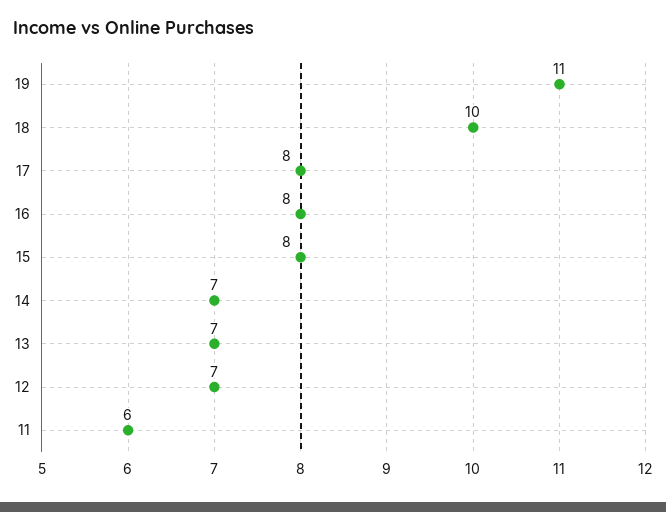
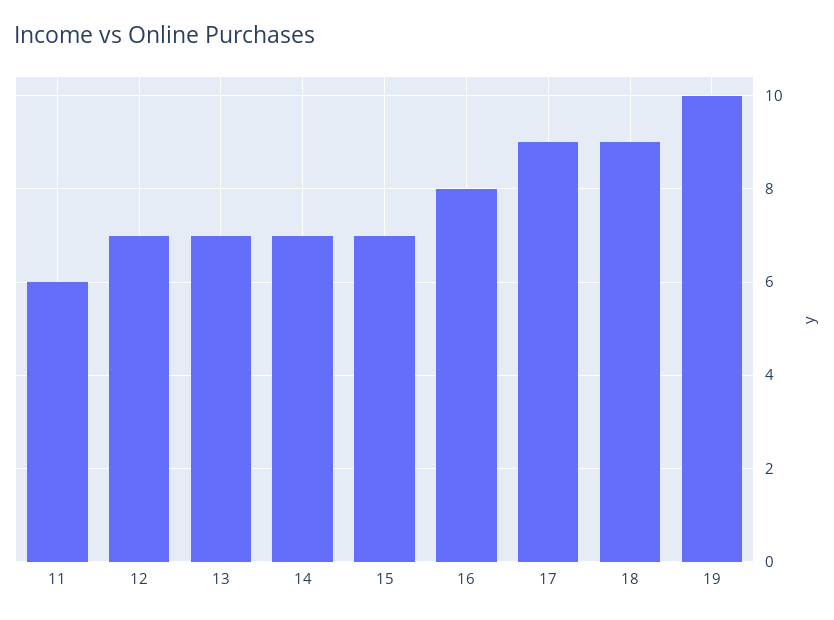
19: 11 -> 10
18: 10 -> 9
17: 8 -> 9
15: 8 -> 7

